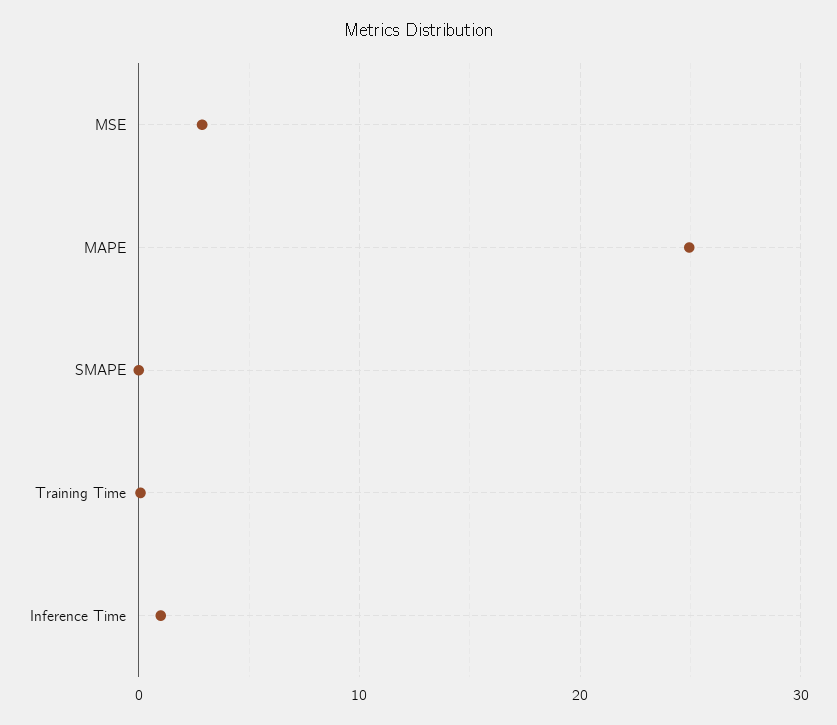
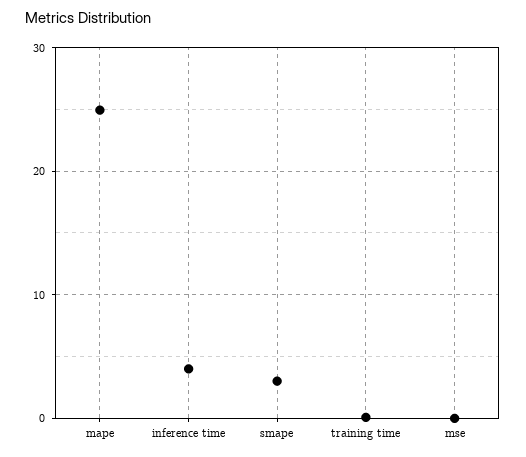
MSE: 3 -> 0
SMAPE: 0 -> 3
Inference Time: 1 -> 4

